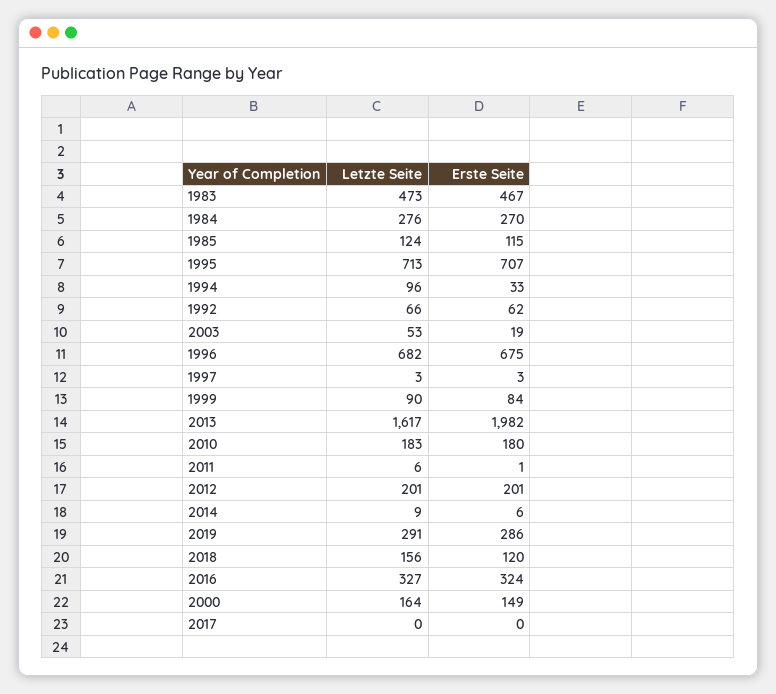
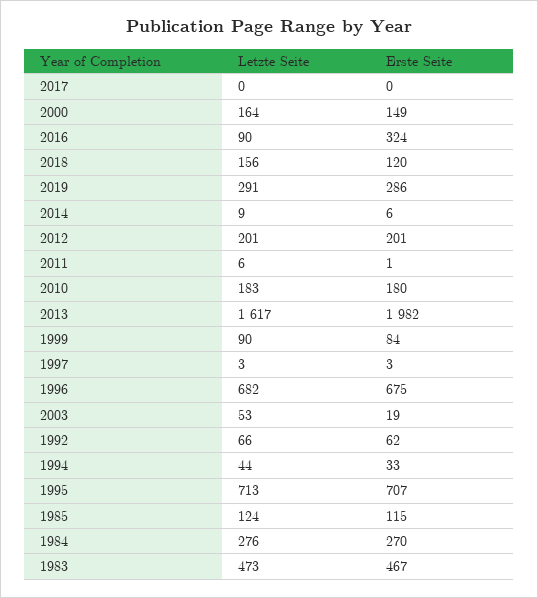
Letzte Seite, 1994: 96 -> 44
Letzte Seite, 2016: 327 -> 90

